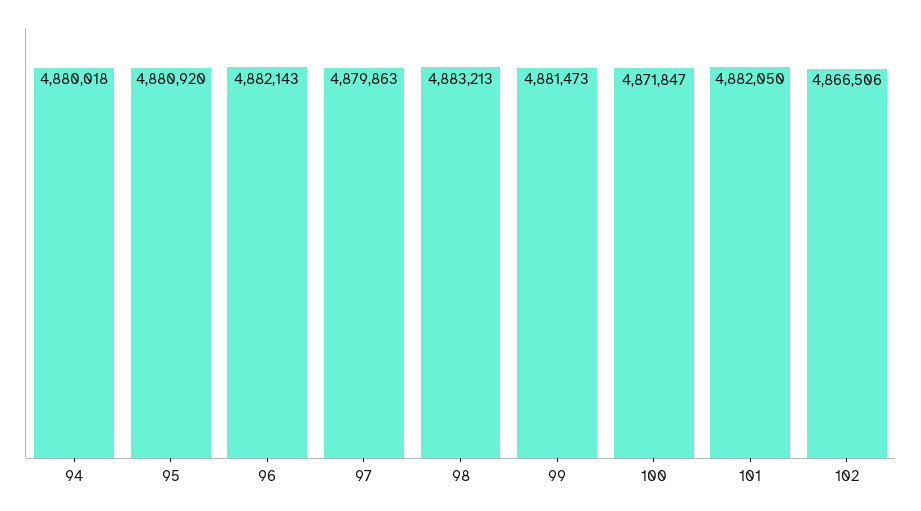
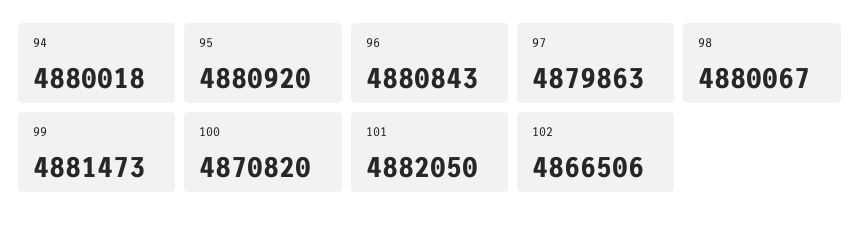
96: 4882143 -> 4880843
98: 4883213 -> 4880067
100: 4871847 -> 4870820

